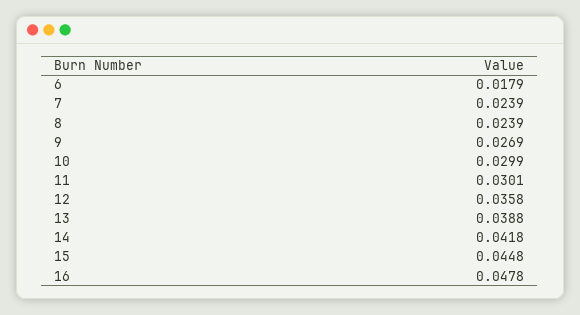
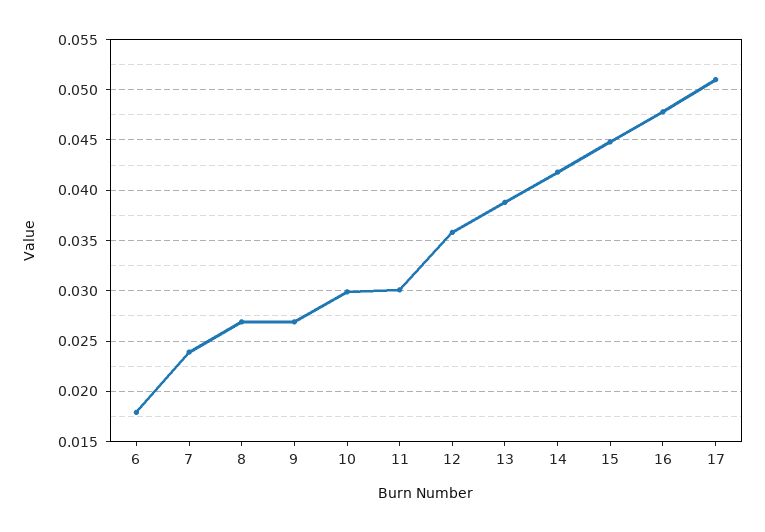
8: 0.0239 -> 0.027
17: none -> 0.051

